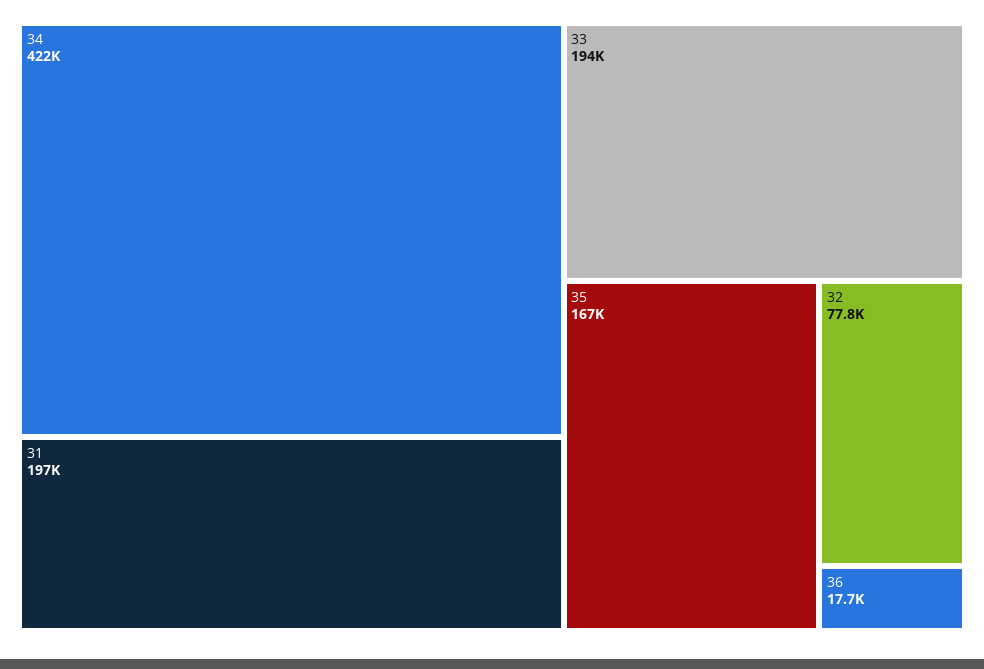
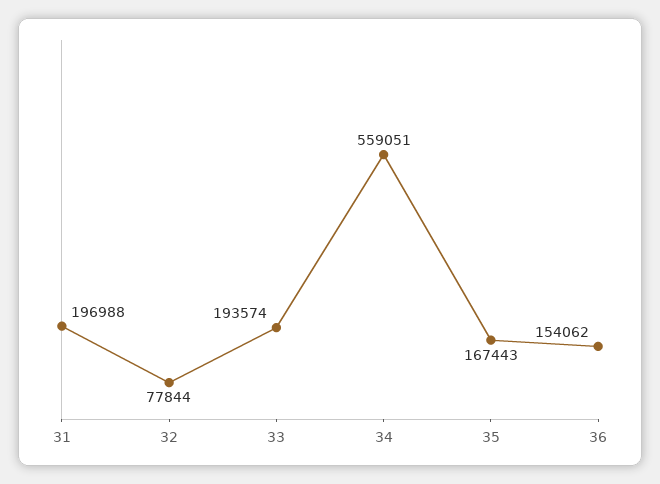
34: 422000 -> 559051
36: 17700 -> 154062

